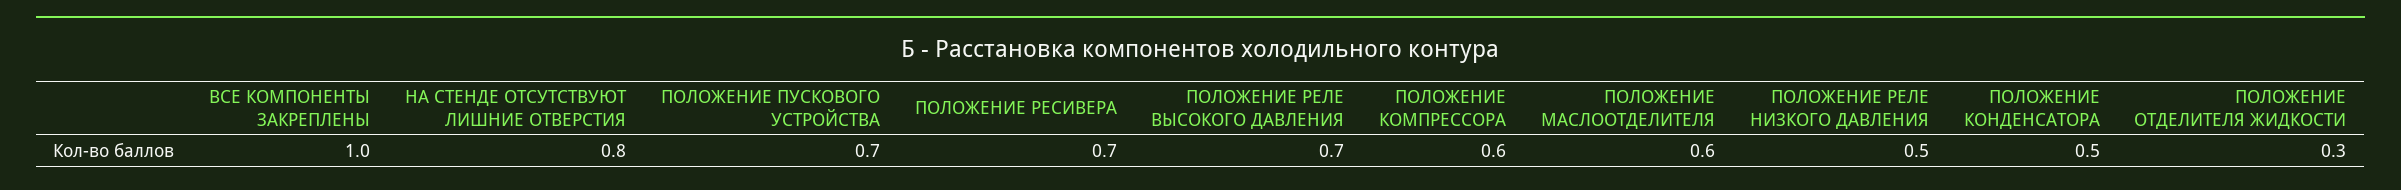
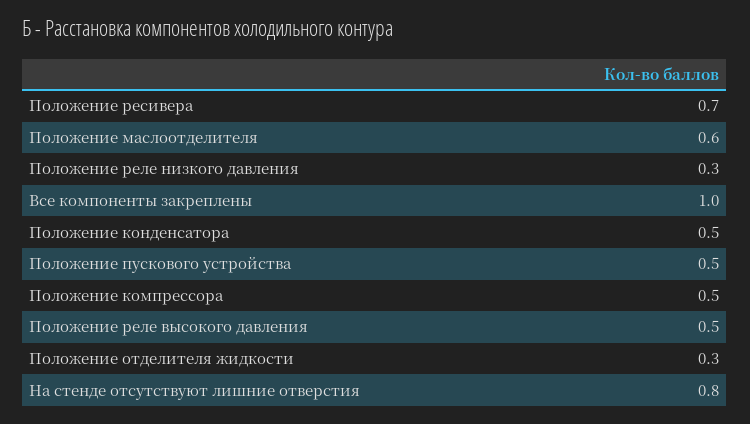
ПОЛОЖЕНИЕ ПУСКОВОГО УСТРОЙСТВА: 0.7 -> 0.5
ПОЛОЖЕНИЕ РЕЛЕ ВЫСОКОГО ДАВЛЕНИЯ: 0.7 -> 0.5
ПОЛОЖЕНИЕ КОМПРЕССОРА: 0.6 -> 0.5
ПОЛОЖЕНИЕ РЕЛЕ НИЗКОГО ДАВЛЕНИЯ: 0.5 -> 0.3

